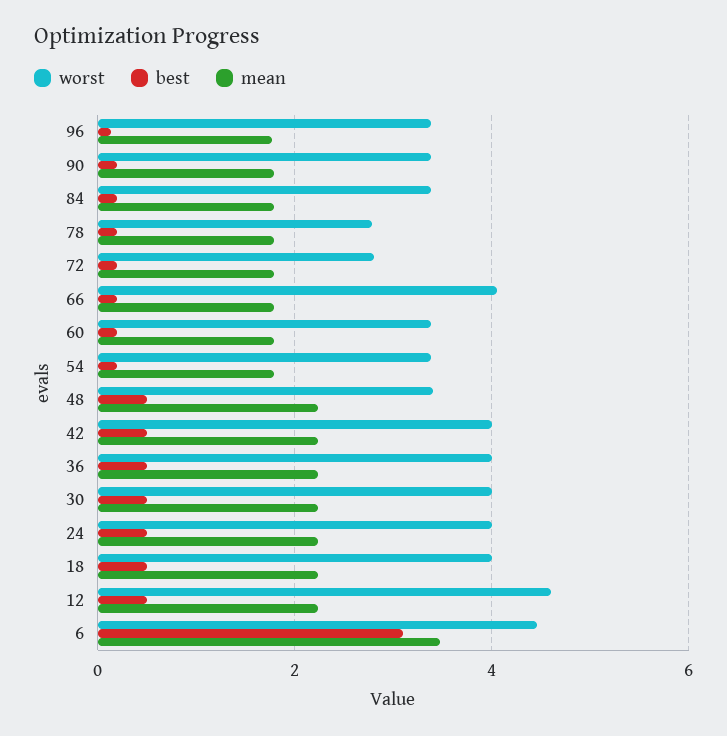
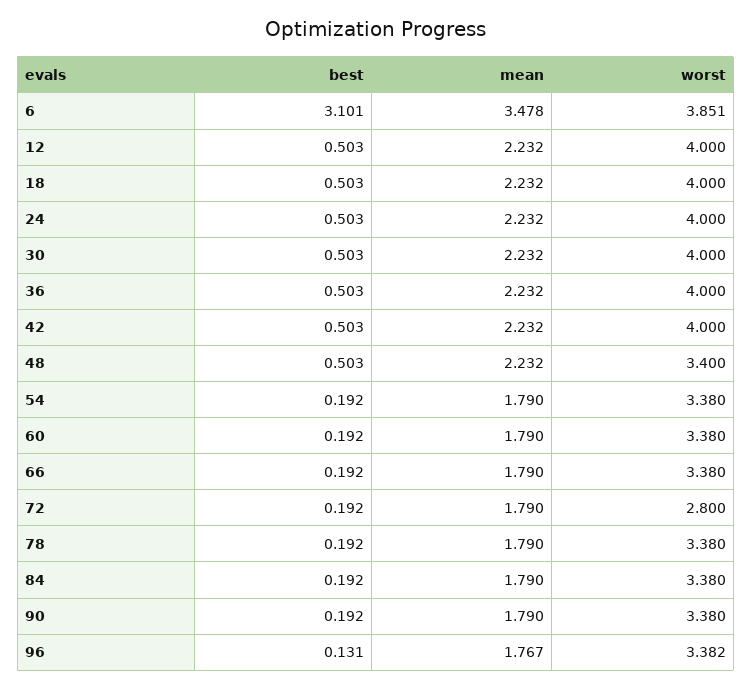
worst, 78: 2.8 -> 3.38
worst, 66: 4 -> 3.38
worst, 12: 4.6 -> 4
worst, 6: 4.4 -> 3.851

